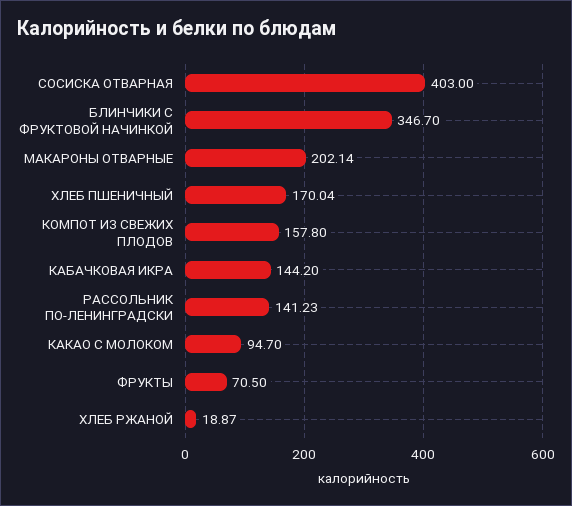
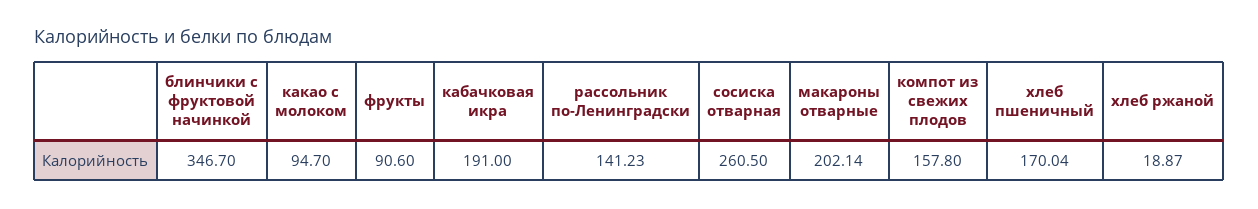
СОСИСКА ОТВАРНАЯ: 403 -> 260.5
КАБАЧКОВАЯ ИКРА: 144.2 -> 191
ФРУКТЫ: 70.5 -> 90.6

